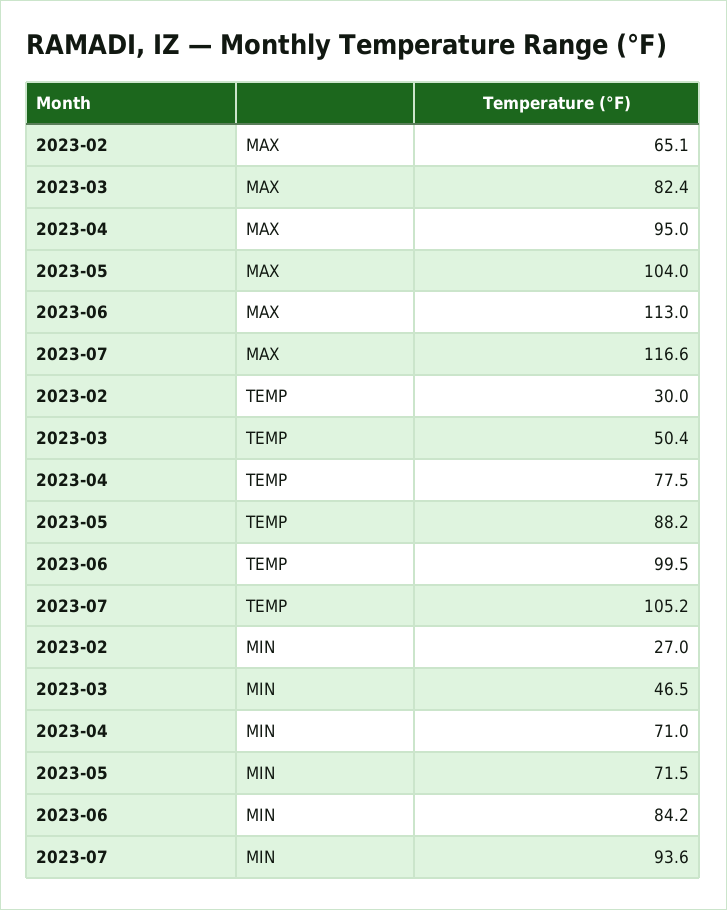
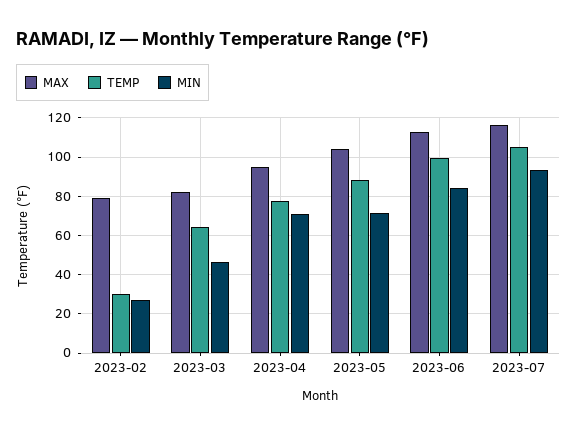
MAX, 2023-02: 65.1 -> 80
TEMP, 2023-03: 50.4 -> 65

